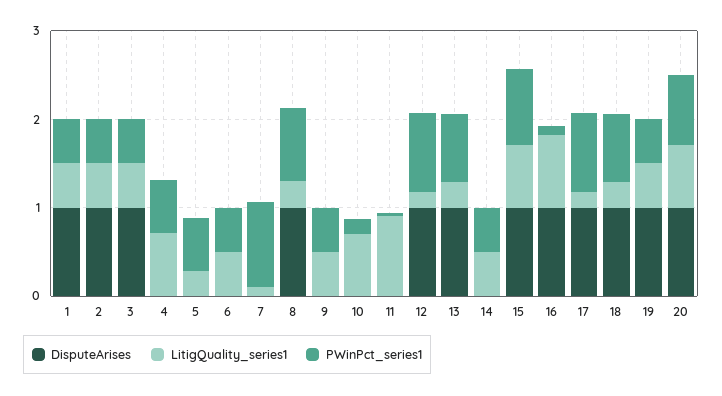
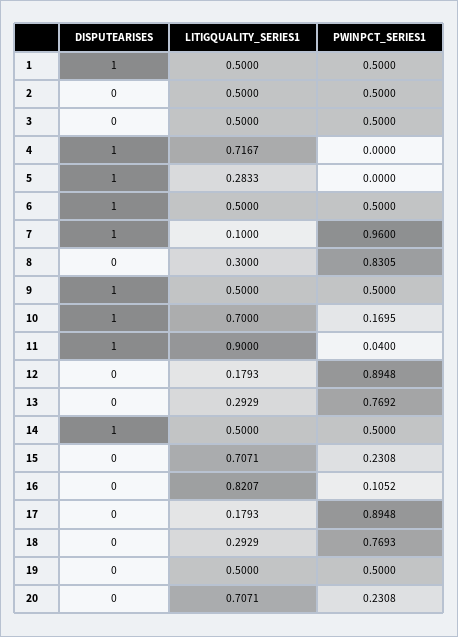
DisputeArises, 2: 1 -> 0
DisputeArises, 3: 1 -> 0
DisputeArises, 4: 0 -> 1
PWinPct_series1, 4: 0.6 -> 0
DisputeArises, 5: 0 -> 1
PWinPct_series1, 5: 0.6 -> 0
DisputeArises, 6: 0 -> 1
DisputeArises, 7: 0 -> 1
DisputeArises, 8: 1 -> 0
DisputeArises, 9: 0 -> 1
DisputeArises, 10: 0 -> 1
DisputeArises, 11: 0 -> 1
DisputeArises, 12: 1 -> 0
DisputeArises, 13: 1 -> 0
DisputeArises, 14: 0 -> 1
DisputeArises, 15: 1 -> 0
PWinPct_series1, 15: 0.8 -> 0.2308
DisputeArises, 16: 1 -> 0
DisputeArises, 17: 1 -> 0
DisputeArises, 18: 1 -> 0
DisputeArises, 19: 1 -> 0
DisputeArises, 20: 1 -> 0
PWinPct_series1, 20: 0.8 -> 0.2308

